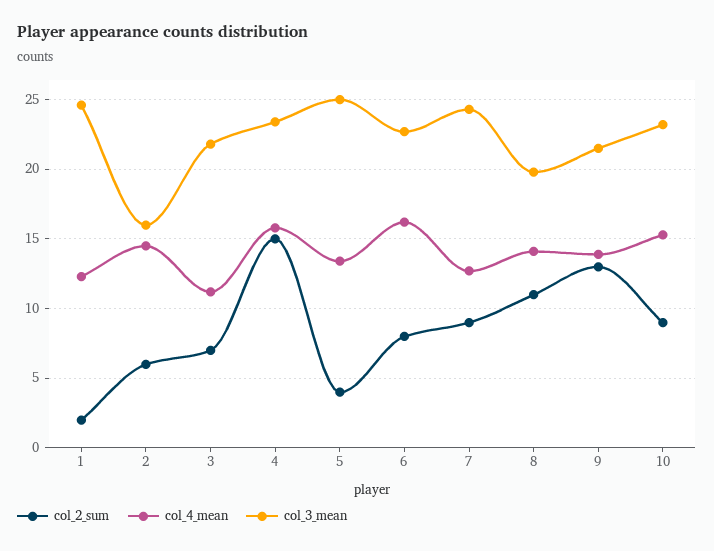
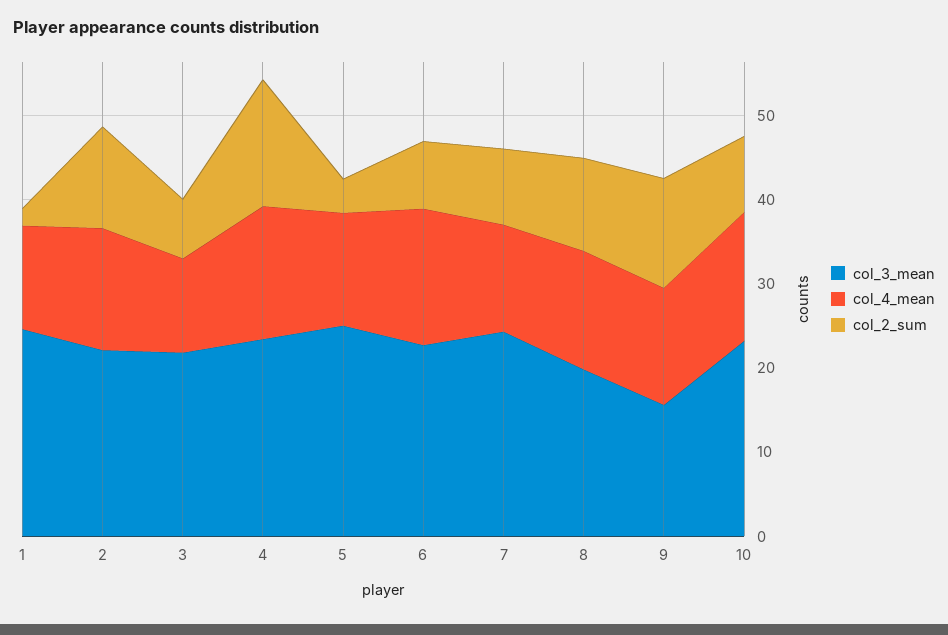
col_2_sum, 2: 6 -> 12
col_3_mean, 2: 16 -> 22
col_3_mean, 9: 21.5 -> 16

